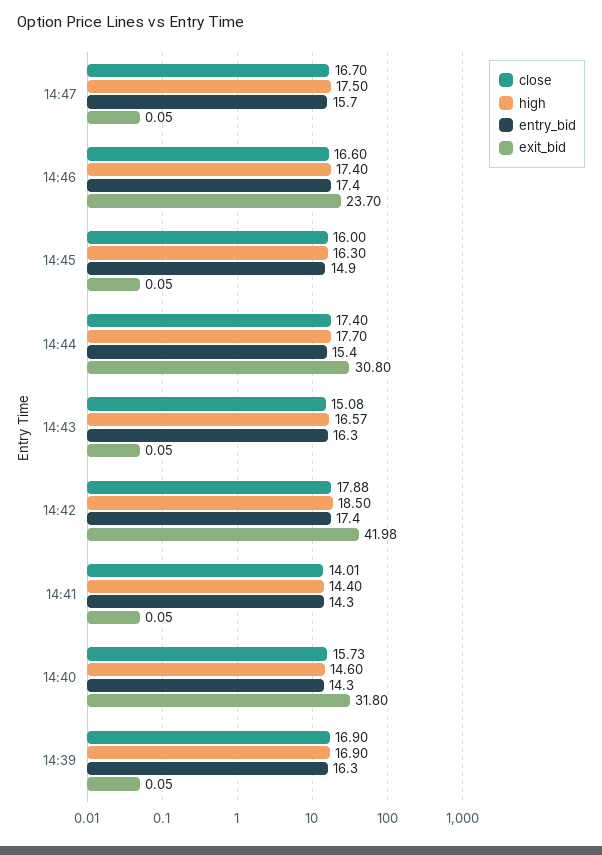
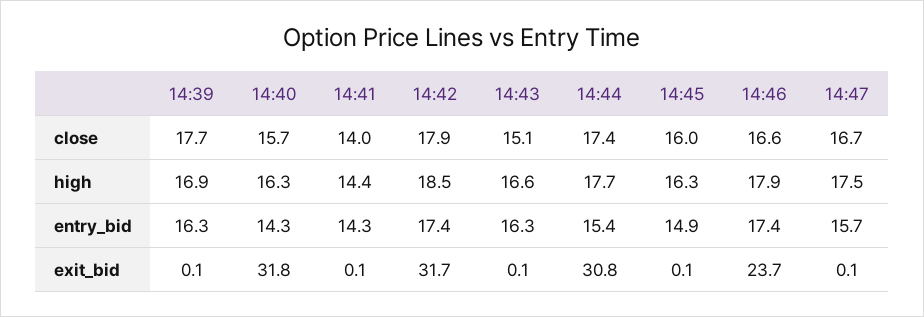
high, 14:46: 17.4 -> 17.9
exit_bid, 14:42: 41.98 -> 31.7
high, 14:40: 14.6 -> 16.3
close, 14:39: 16.9 -> 17.7

